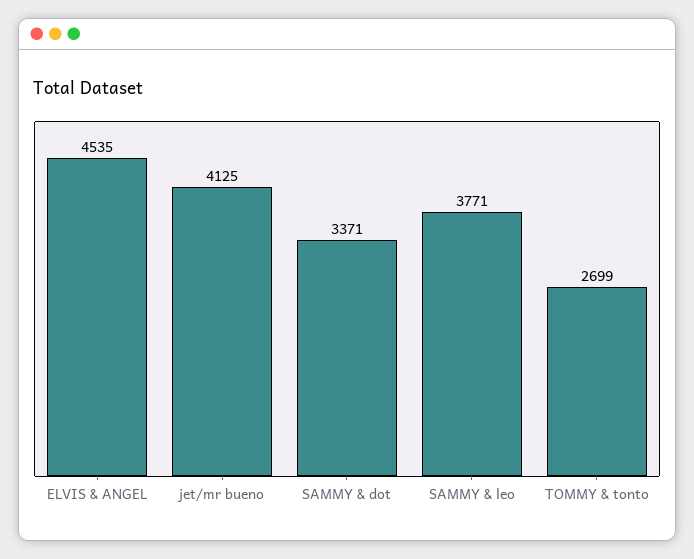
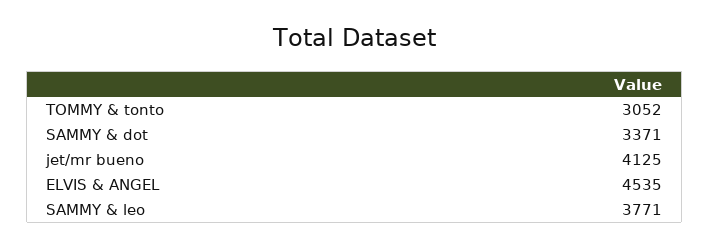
TOMMY & tonto: 2699 -> 3052

